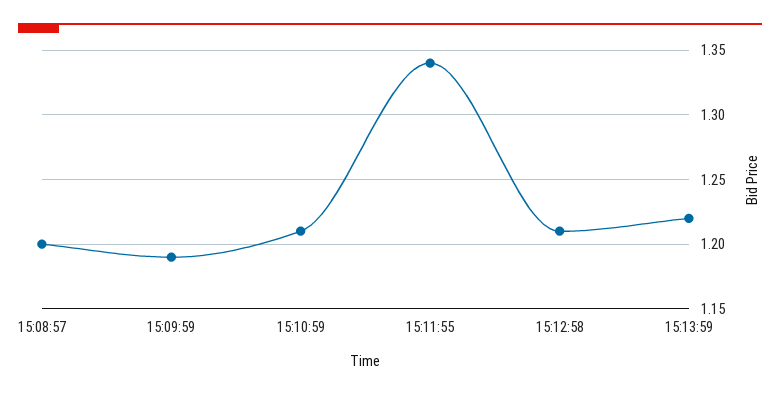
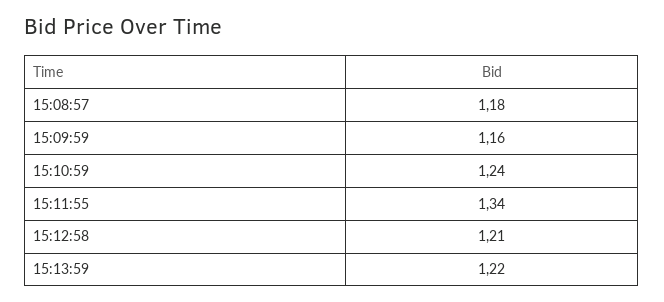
15:08:57: 1.2 -> 1.18
15:09:59: 1.19 -> 1.16
15:10:59: 1.21 -> 1.24

